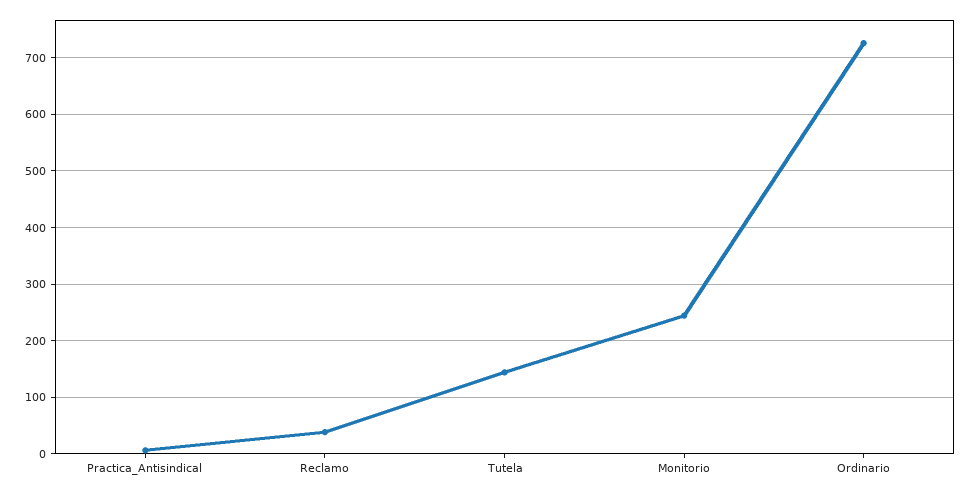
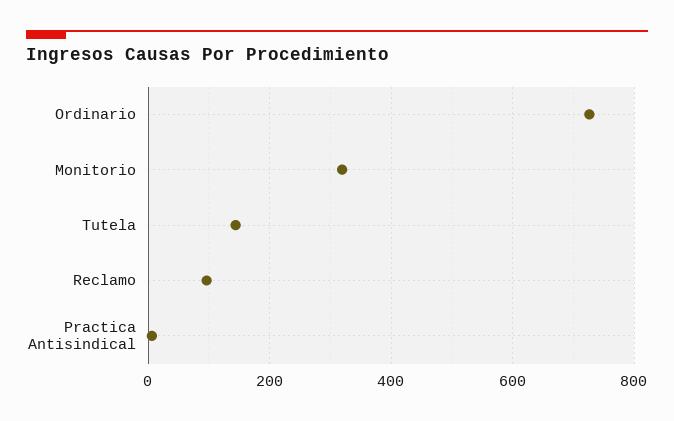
Reclamo: 40 -> 100
Monitorio: 240 -> 320

